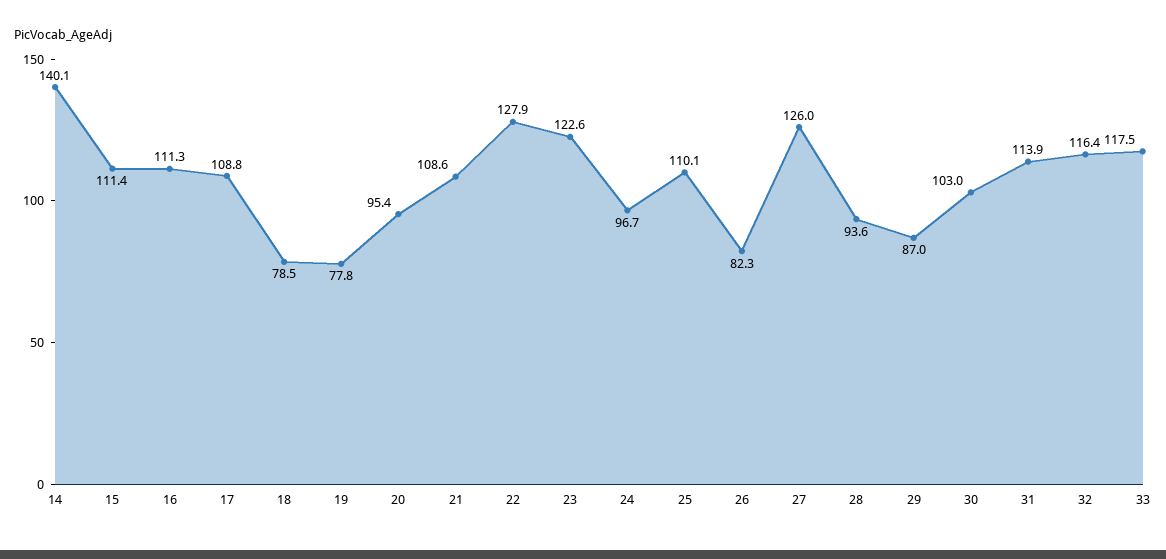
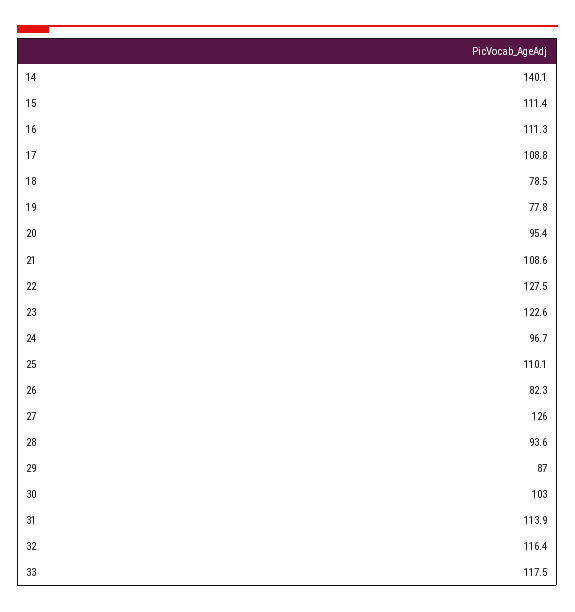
22: 127.9 -> 127.5

